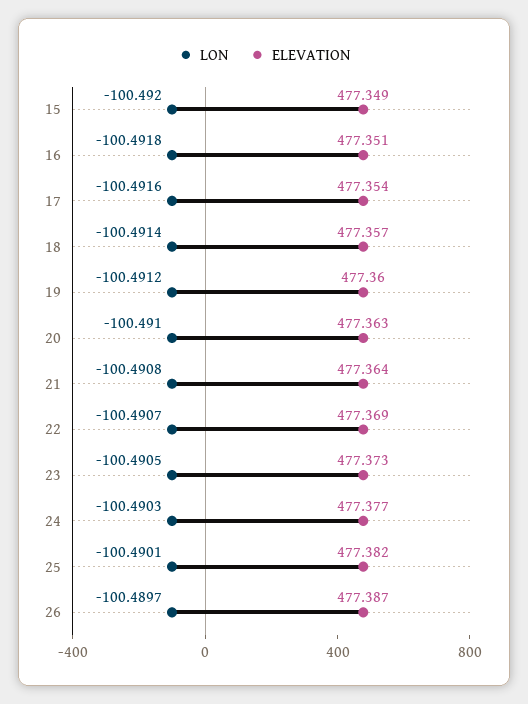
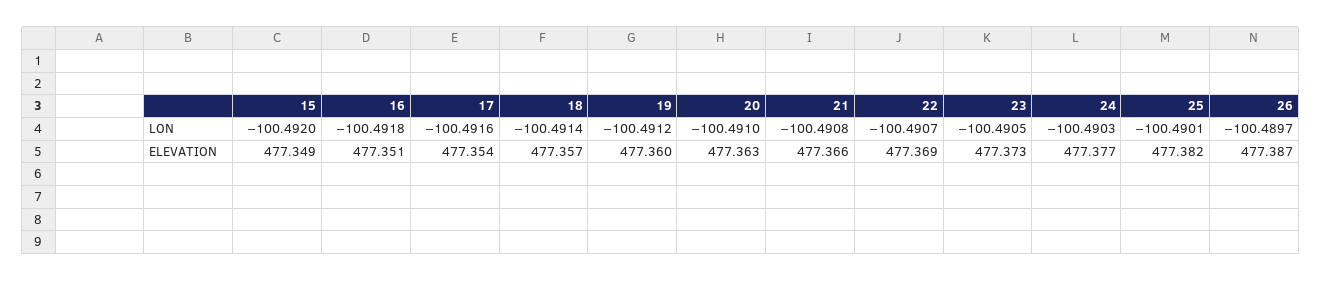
ELEVATION, 21: 477.364 -> 477.366

